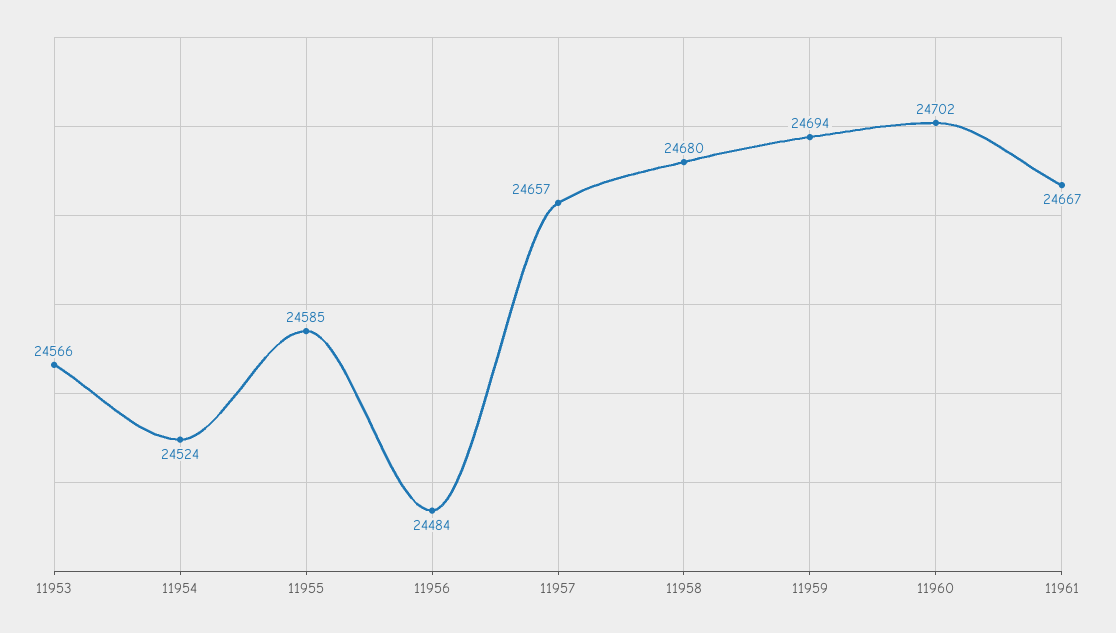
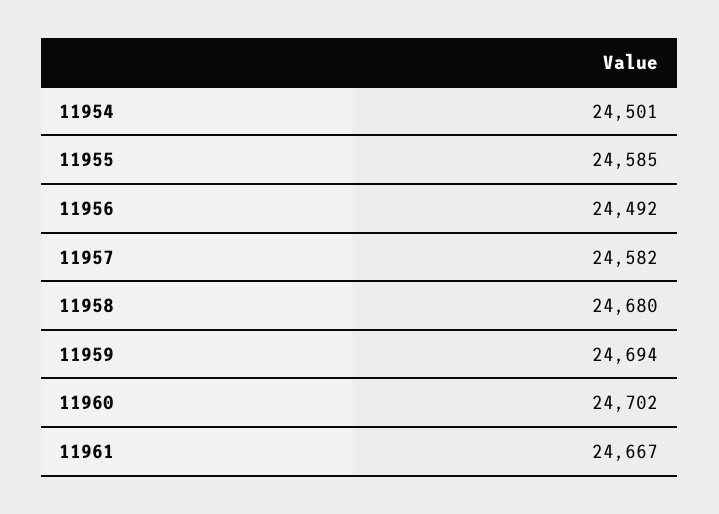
11953: 24566 -> none
11954: 24524 -> 24501
11956: 24484 -> 24492
11957: 24657 -> 24582

